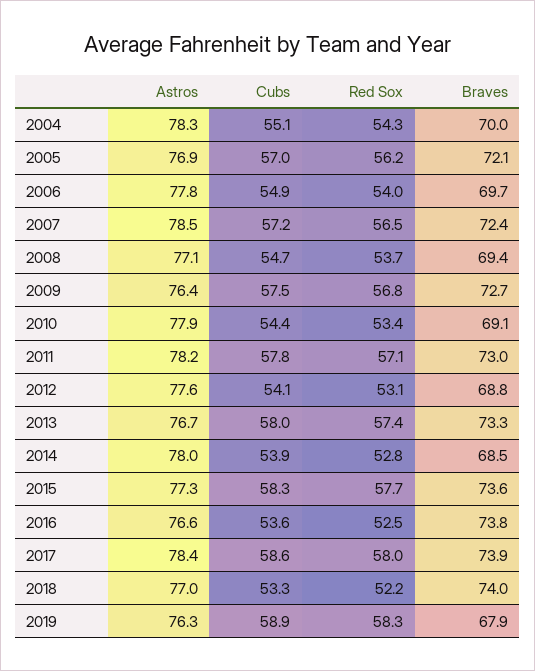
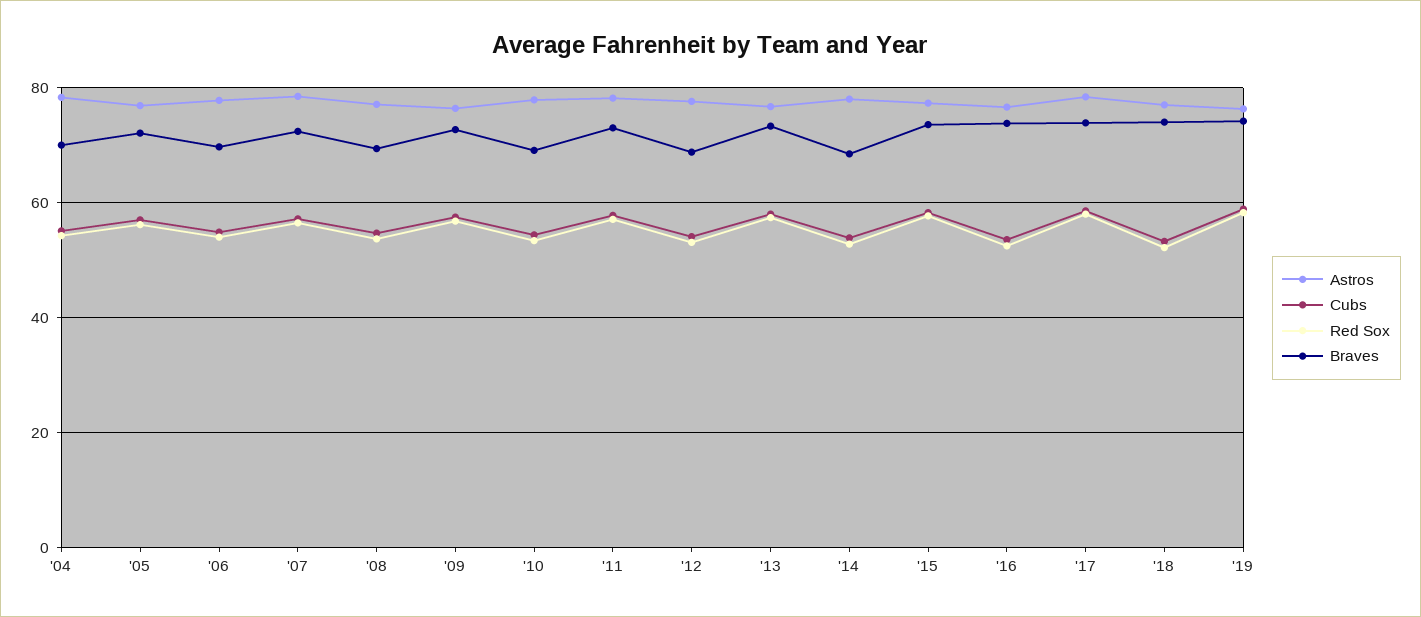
Braves, 2019: 67.9 -> 74

